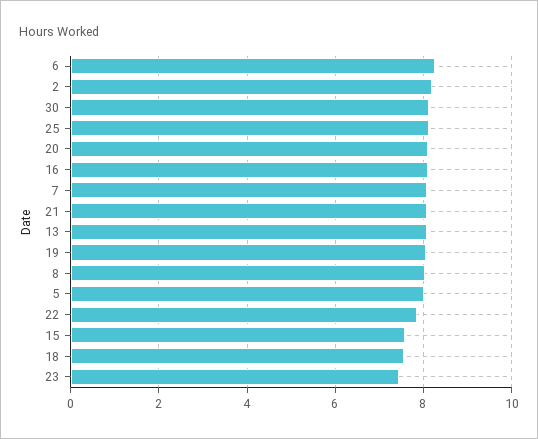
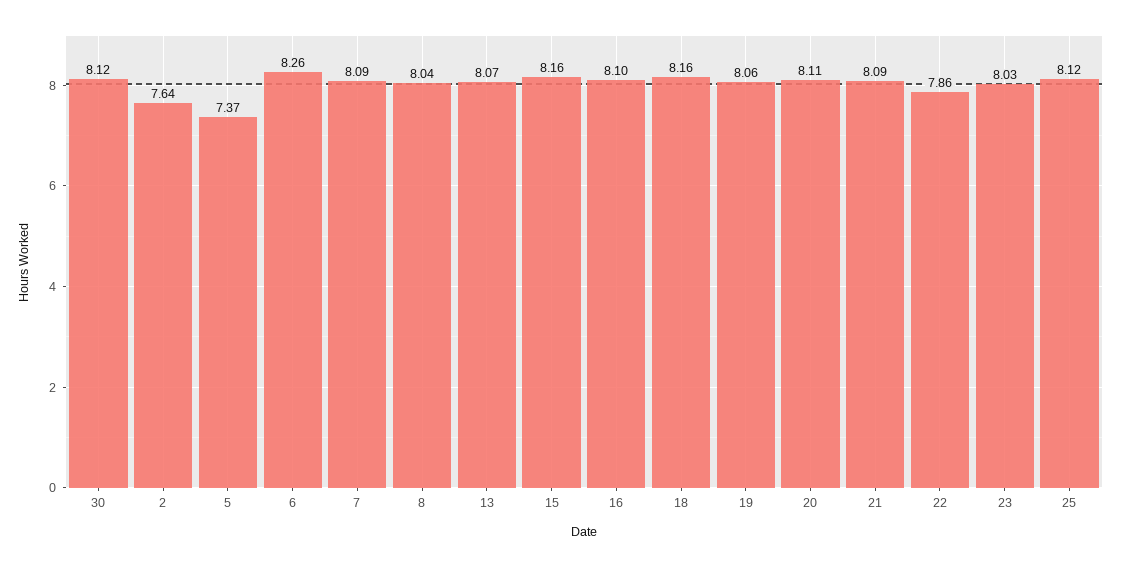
2: 8.2 -> 7.64
5: 8 -> 7.37
15: 7.6 -> 8.16
18: 7.6 -> 8.16
23: 7.4 -> 8.03

